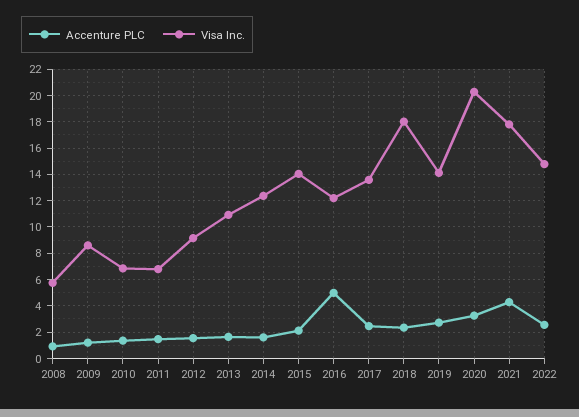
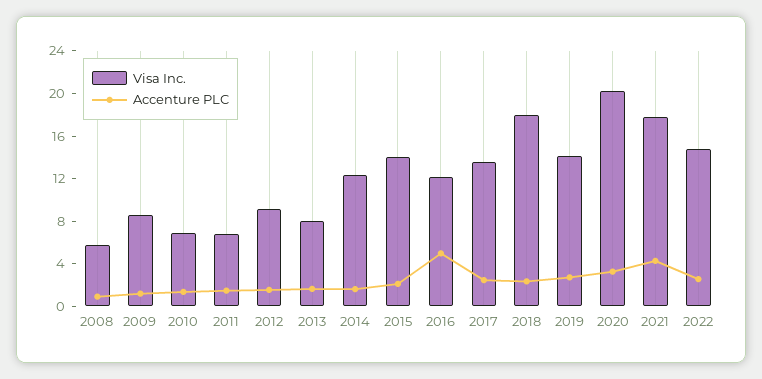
Visa Inc., 2013: 11 -> 8

